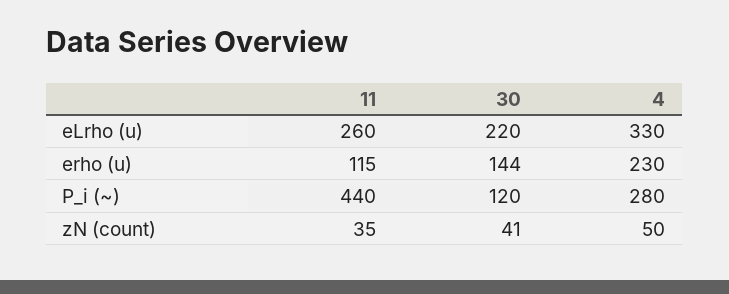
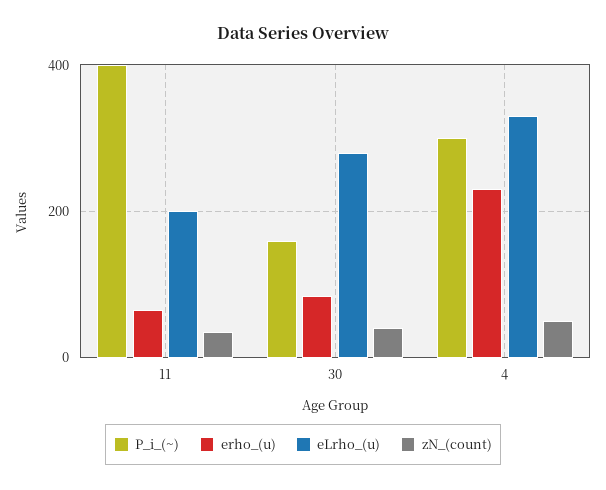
eLrho (u), 11: 260 -> 200
eLrho (u), 30: 220 -> 280
erho (u), 11: 115 -> 60
erho (u), 30: 144 -> 80
P_i (~), 11: 440 -> 400
P_i (~), 30: 120 -> 160
P_i (~), 4: 280 -> 300

